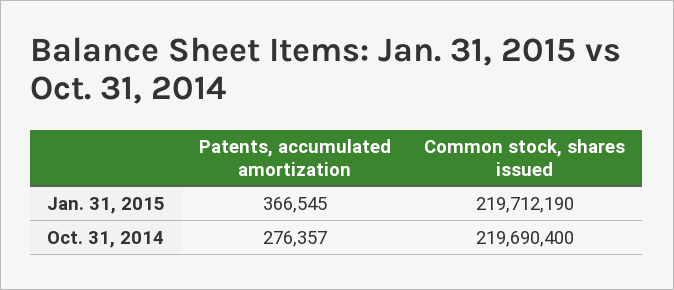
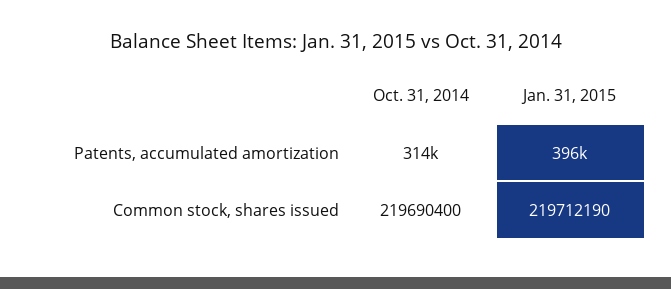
Patents, accumulated amortization, Jan. 31, 2015: 366545 -> 396000
Patents, accumulated amortization, Oct. 31, 2014: 276357 -> 314000

